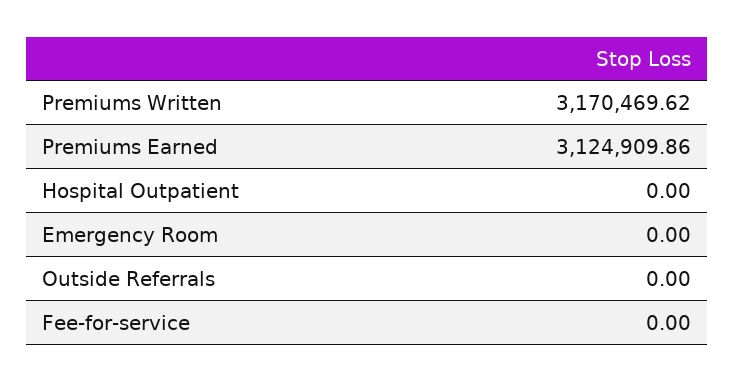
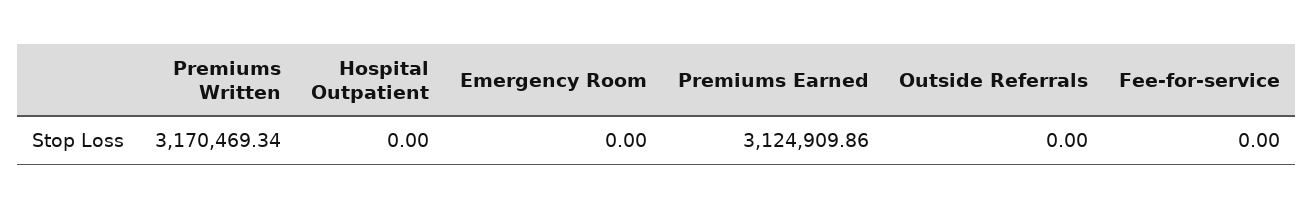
Premiums Written: 3170469.62 -> 3170469.34

